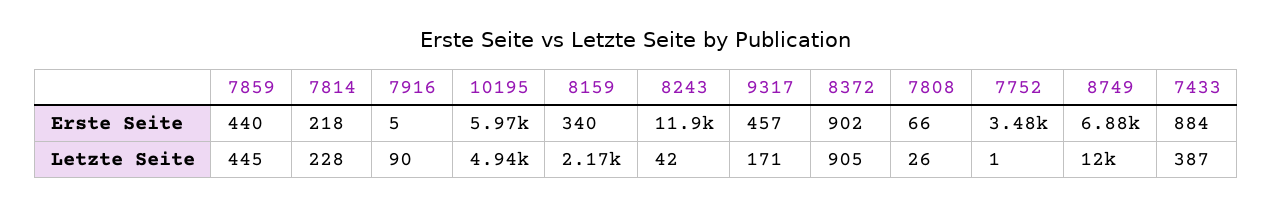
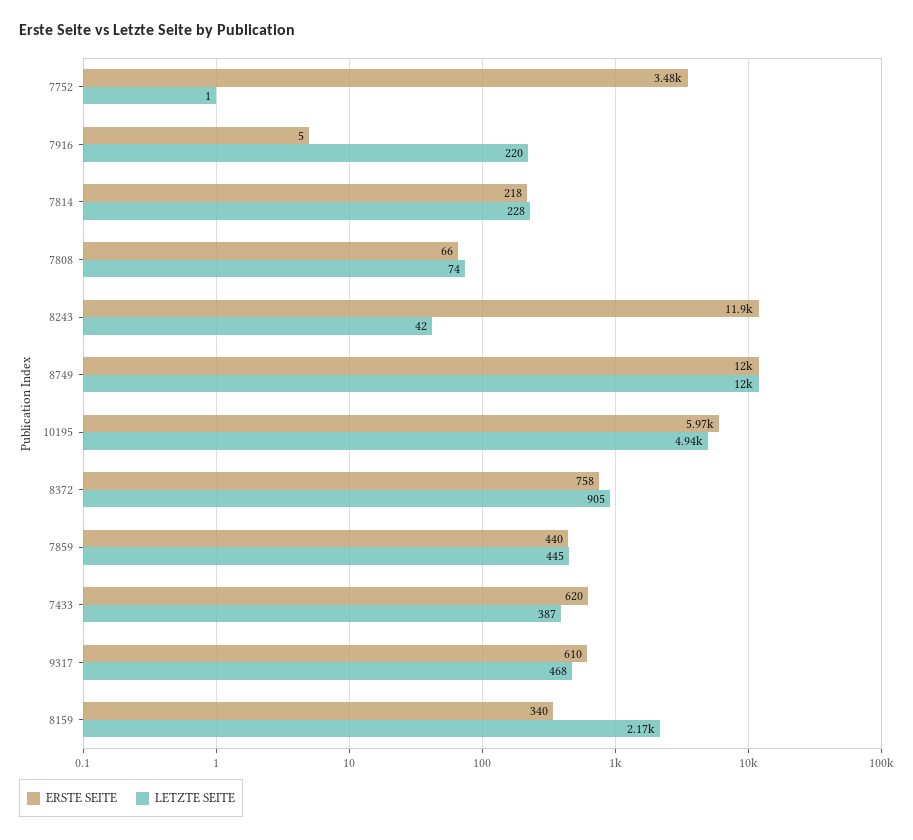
Erste Seite, 9317: 457 -> 610
Erste Seite, 8372: 902 -> 758
Erste Seite, 8749: 6880 -> 12000
Erste Seite, 7433: 884 -> 620
Letzte Seite, 7916: 90 -> 220
Letzte Seite, 9317: 171 -> 468
Letzte Seite, 7808: 26 -> 74

